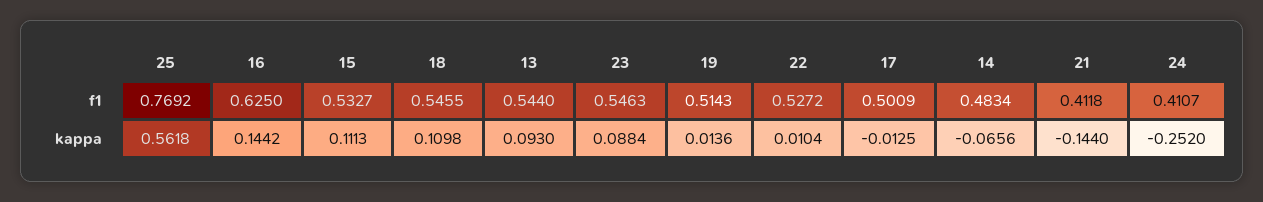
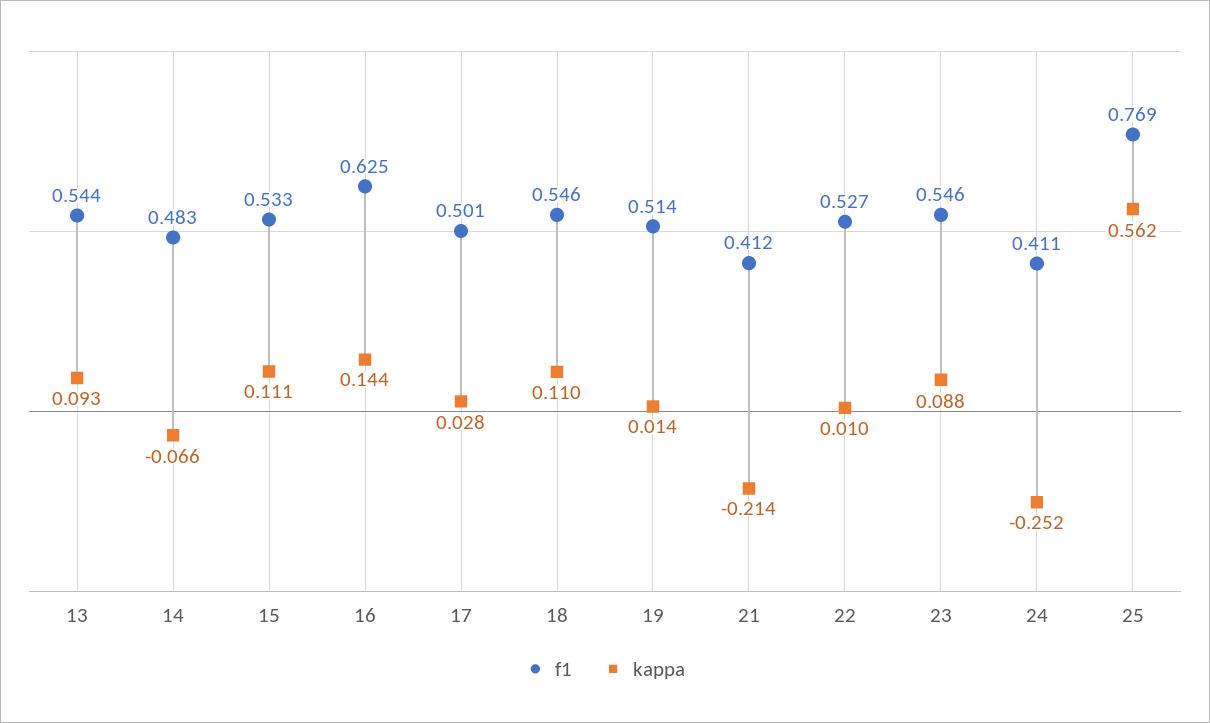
kappa, 17: -0.0125 -> 0.028
kappa, 21: -0.144 -> -0.214

